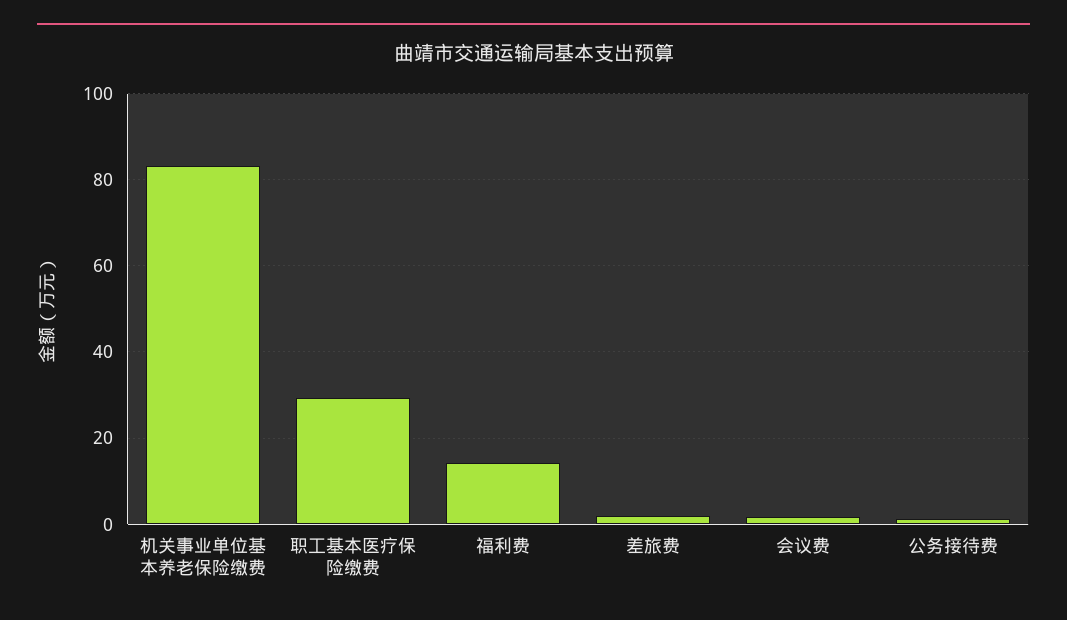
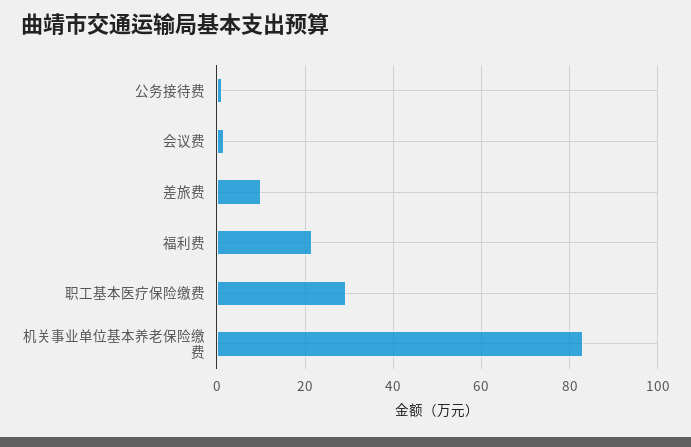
福利费: 14 -> 22
差旅费: 2 -> 10

